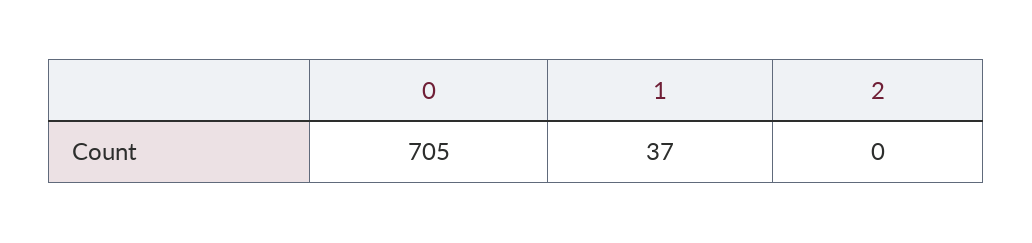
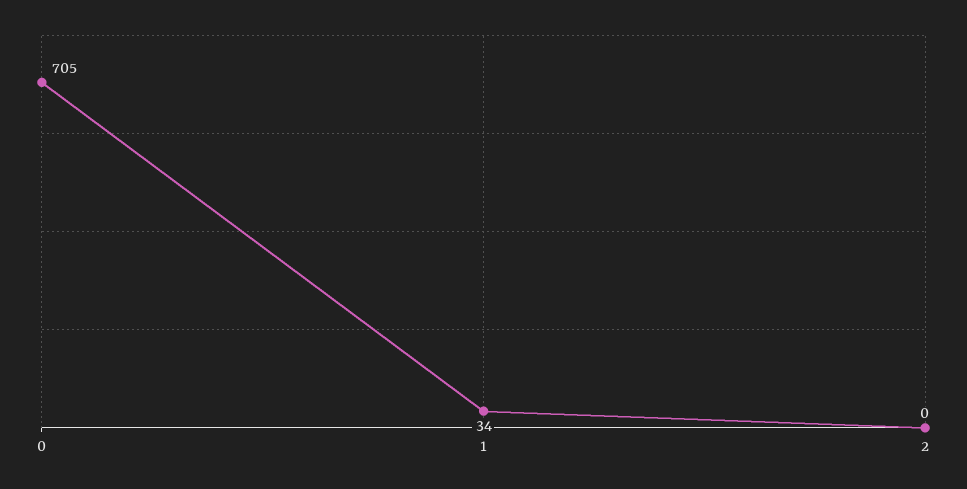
1: 37 -> 34

